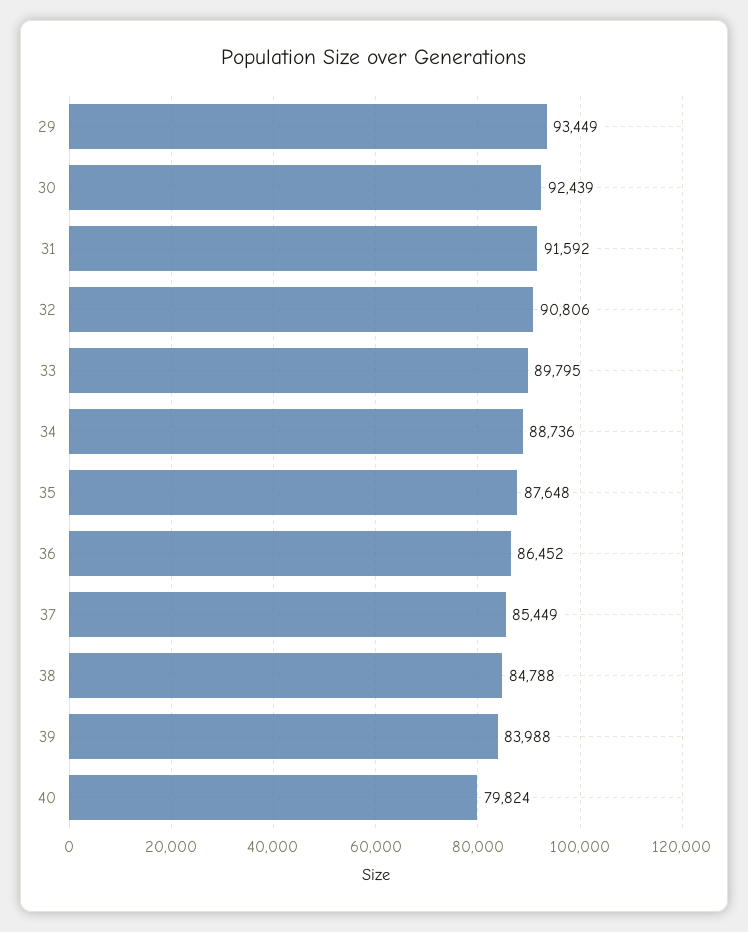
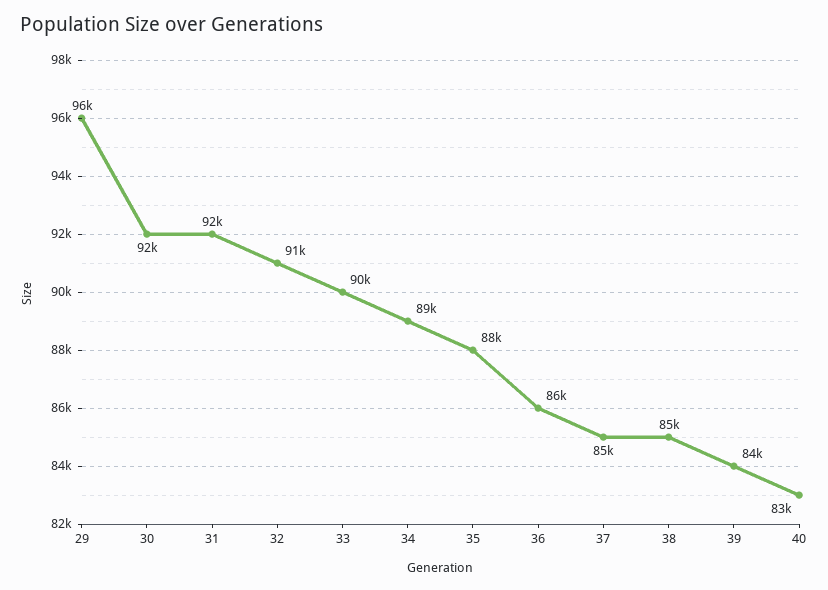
29: 93449 -> 96000
40: 79824 -> 83000

